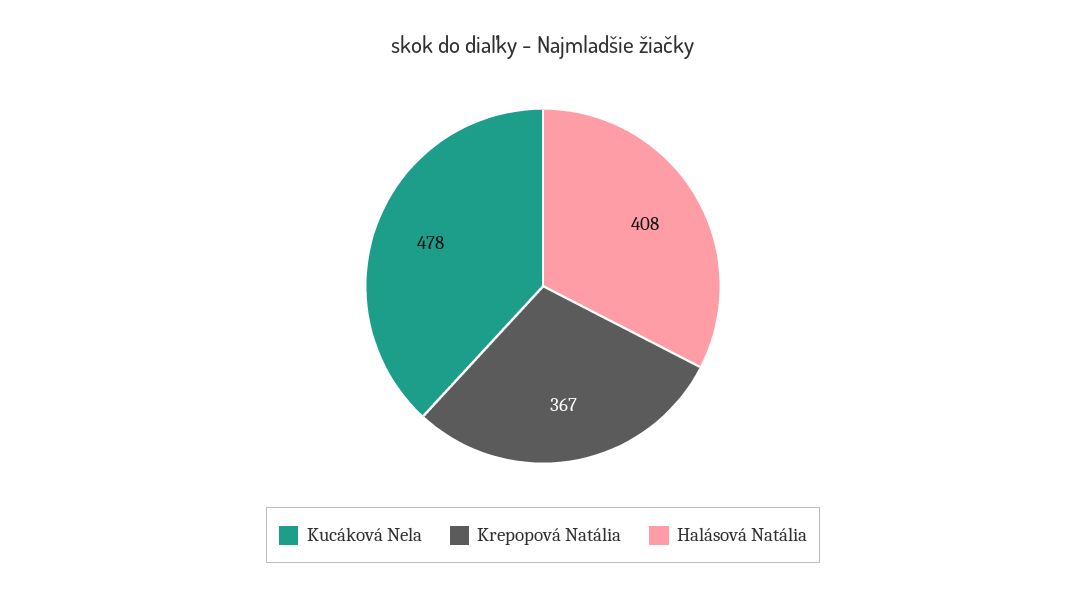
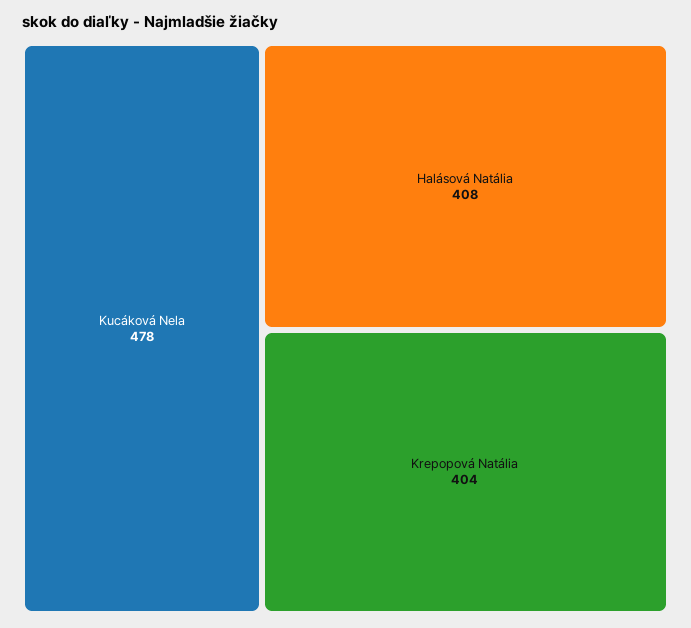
Krepopová Natália: 367 -> 404

